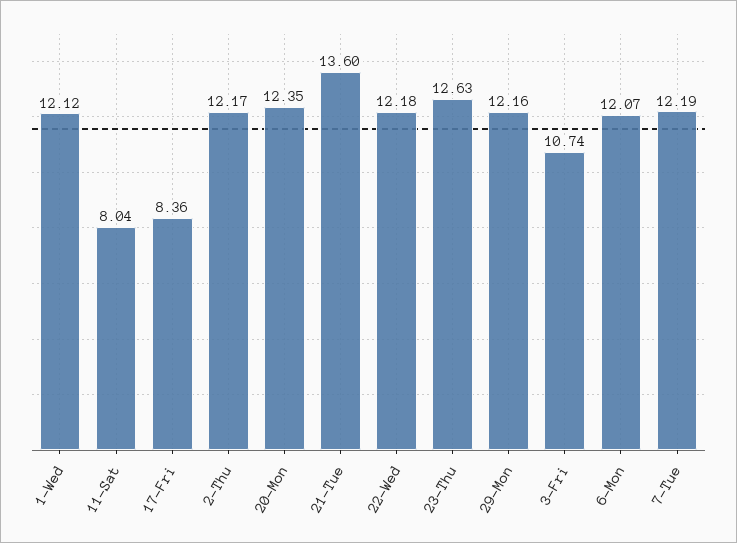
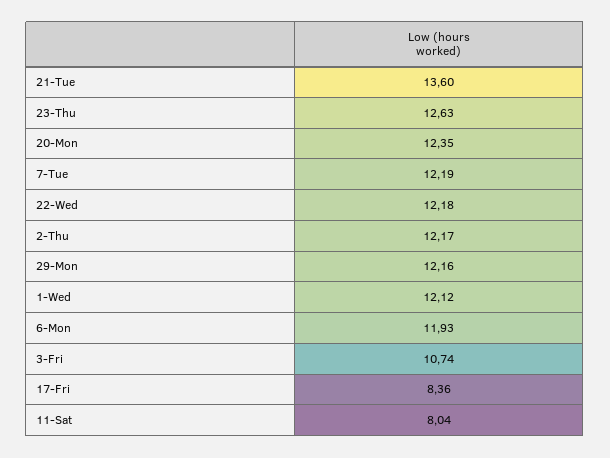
6-Mon: 12.07 -> 11.93

